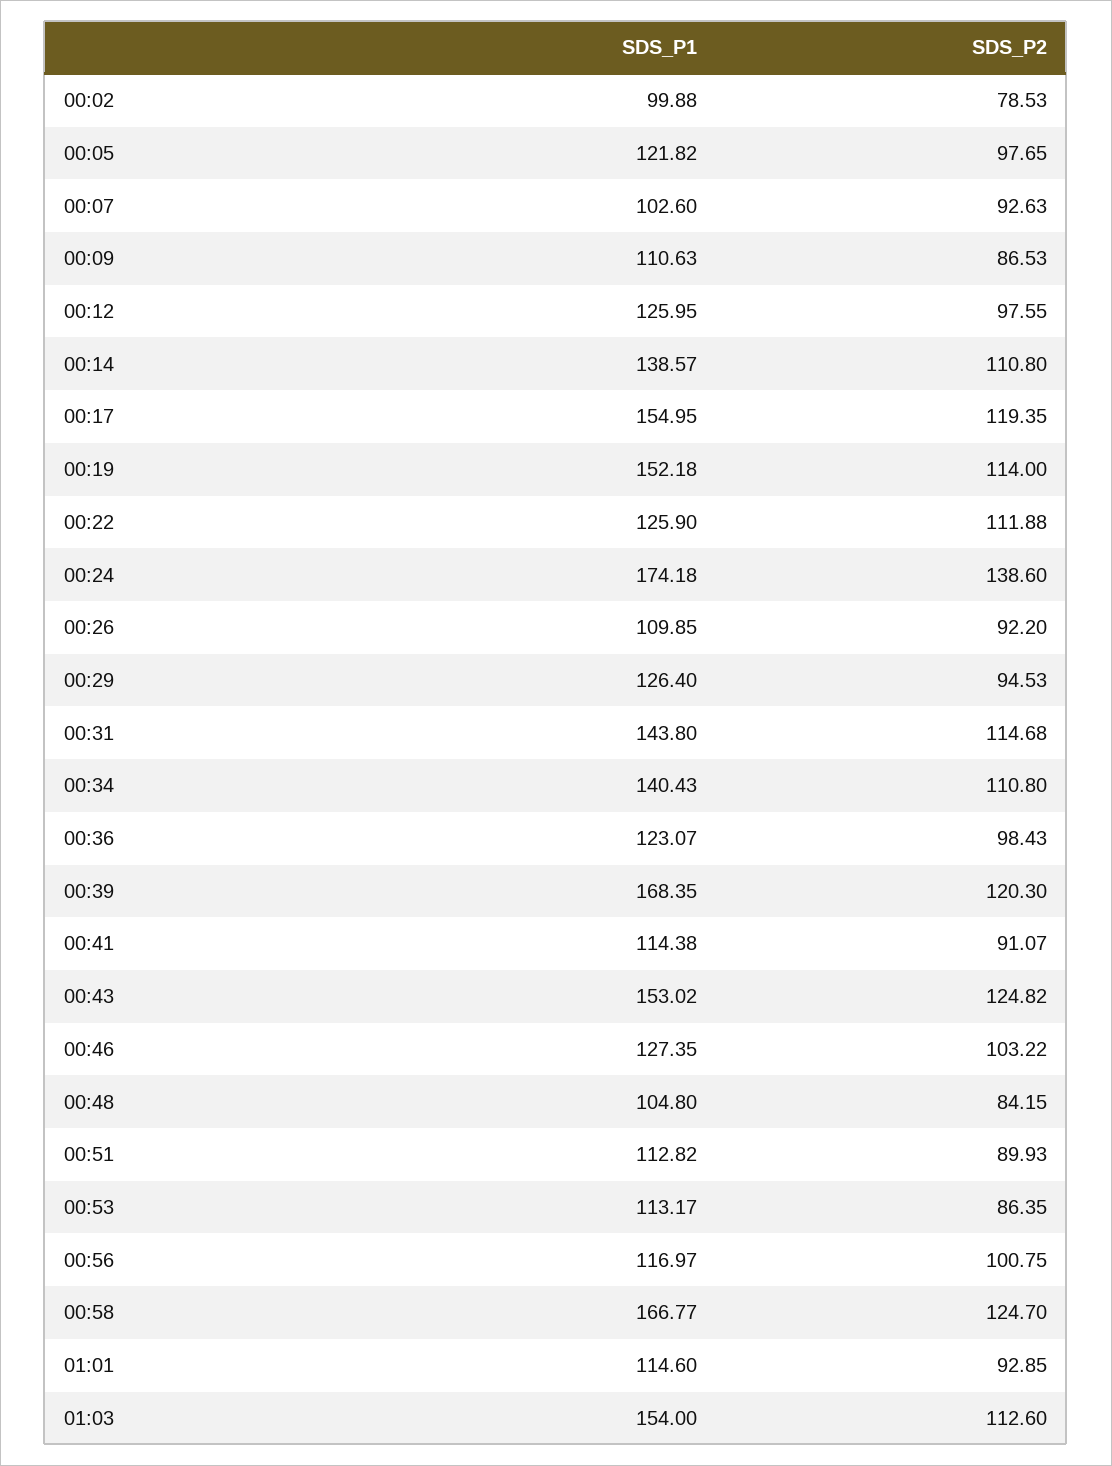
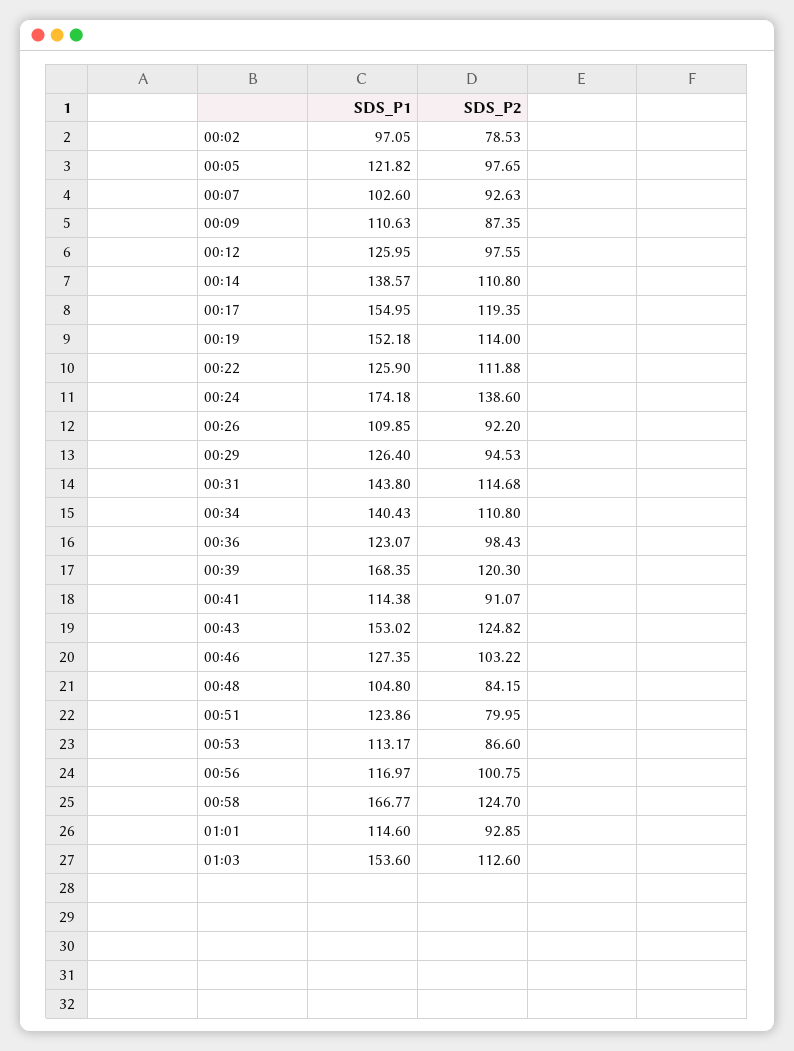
SDS_P1, 00:02: 99.88 -> 97.05
SDS_P2, 00:09: 86.53 -> 87.35
SDS_P1, 00:51: 112.82 -> 123.86
SDS_P2, 00:51: 89.93 -> 79.95
SDS_P2, 00:53: 86.35 -> 86.6
SDS_P1, 01:03: 154 -> 153.6

